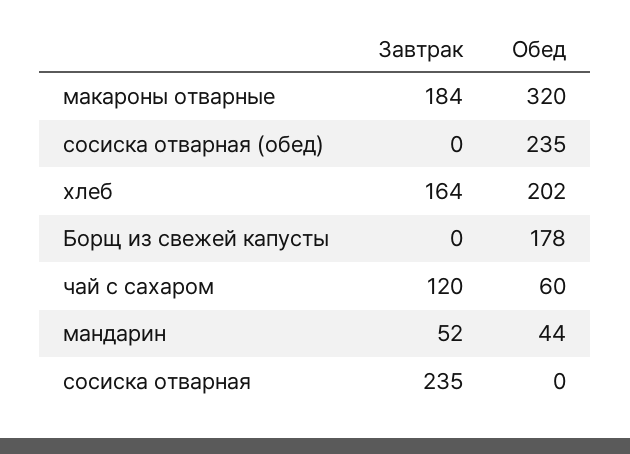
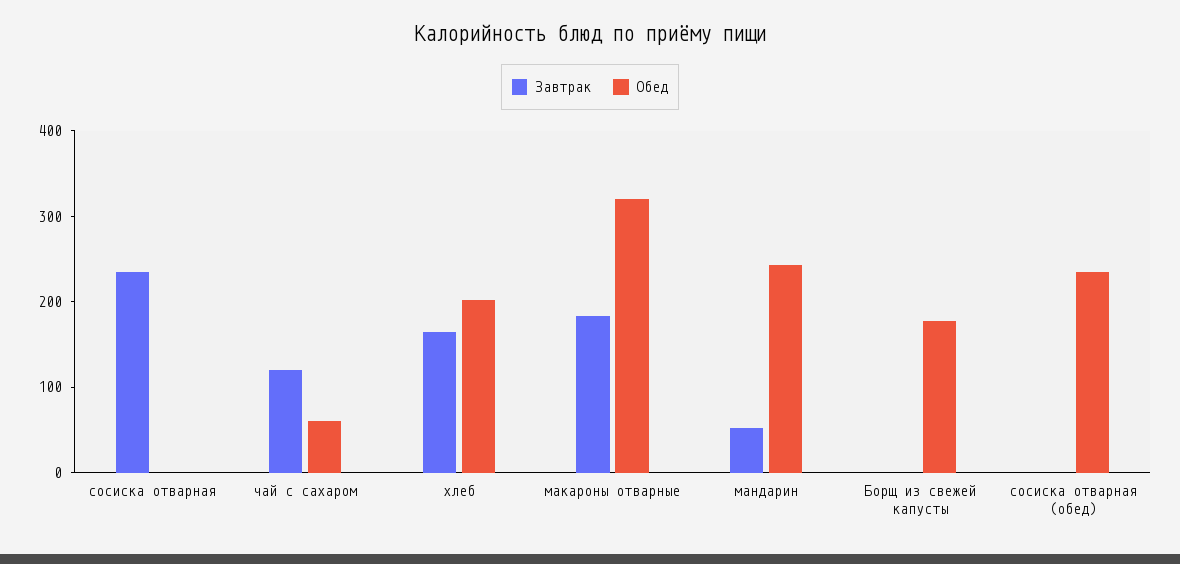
Обед, мандарин: 44 -> 240

